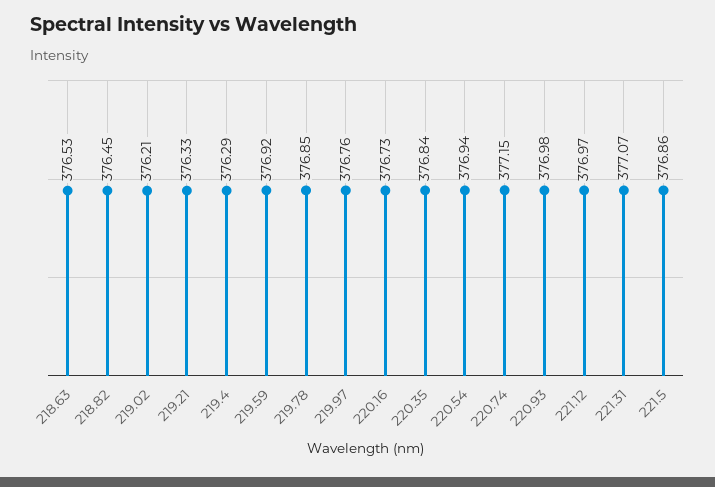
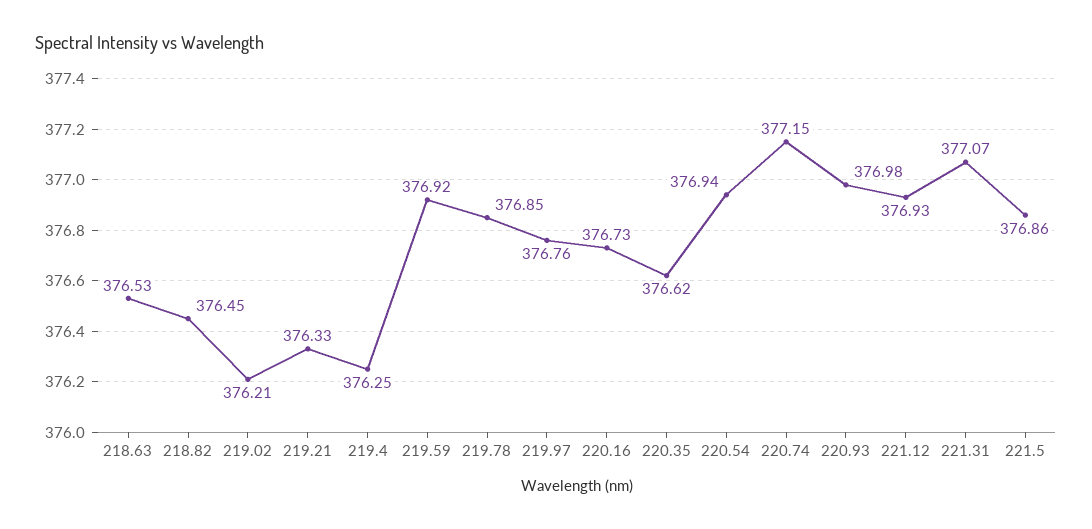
219.4: 376.29 -> 376.25
220.35: 376.84 -> 376.62
221.12: 376.97 -> 376.93

